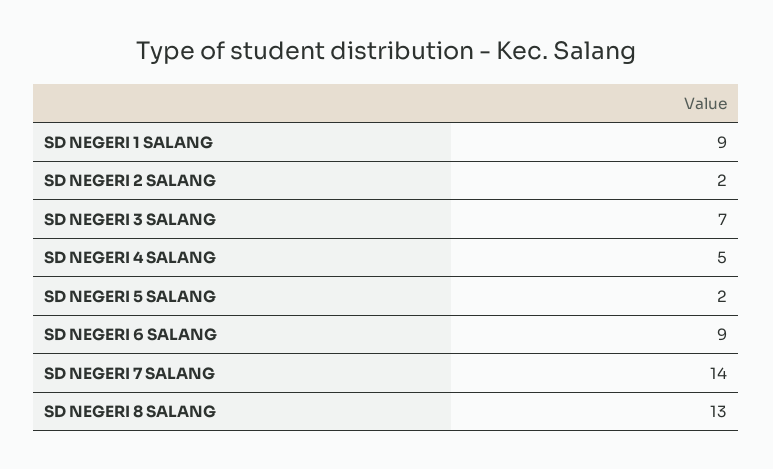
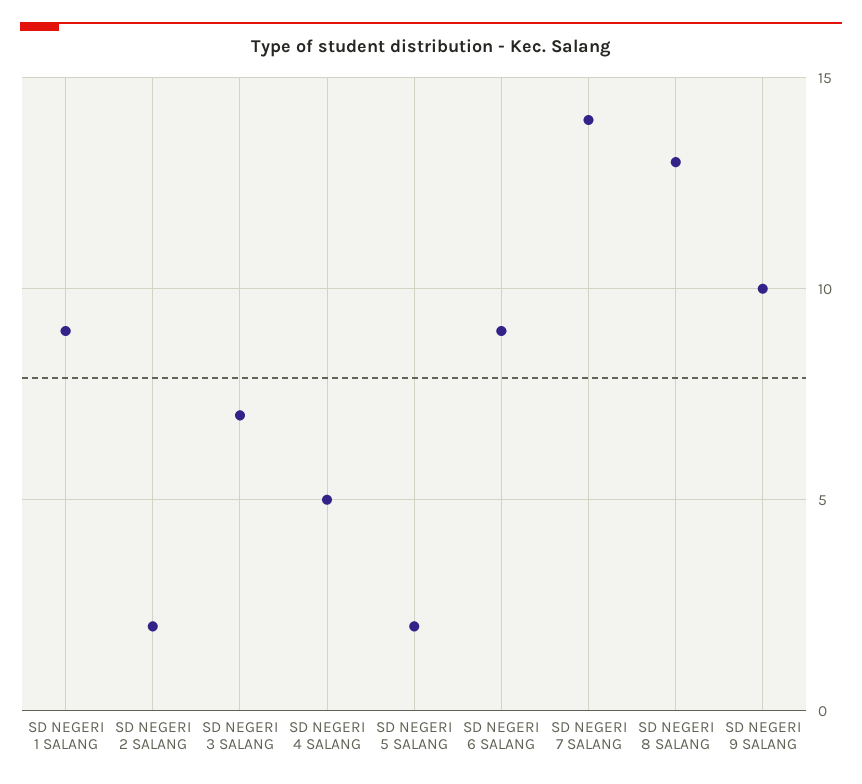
SD NEGERI 9 SALANG: none -> 10

